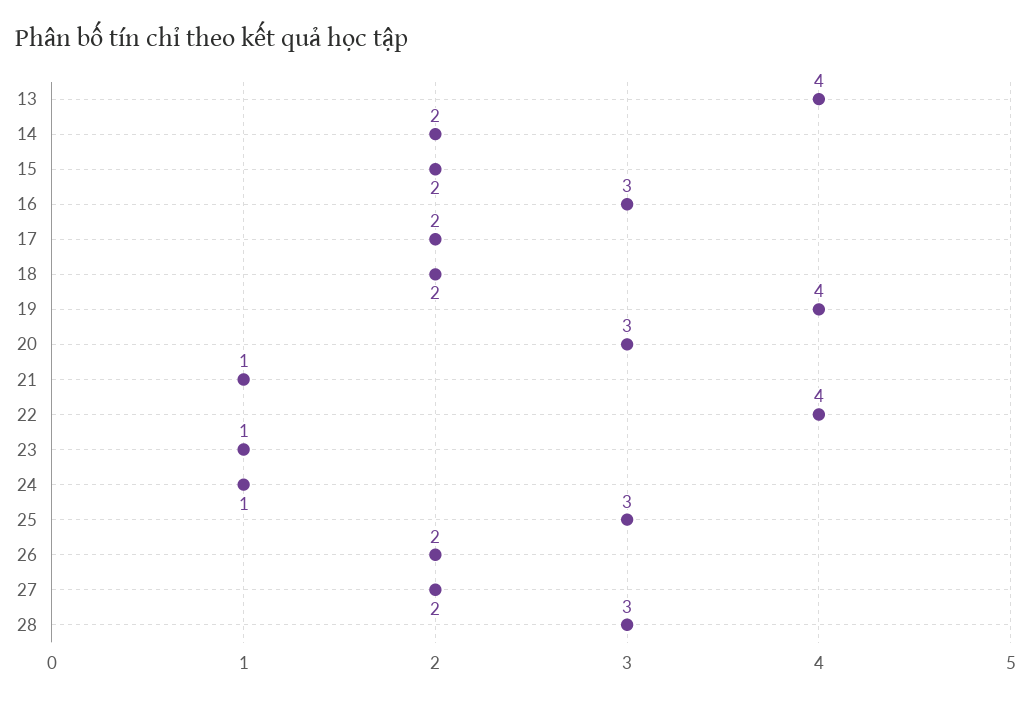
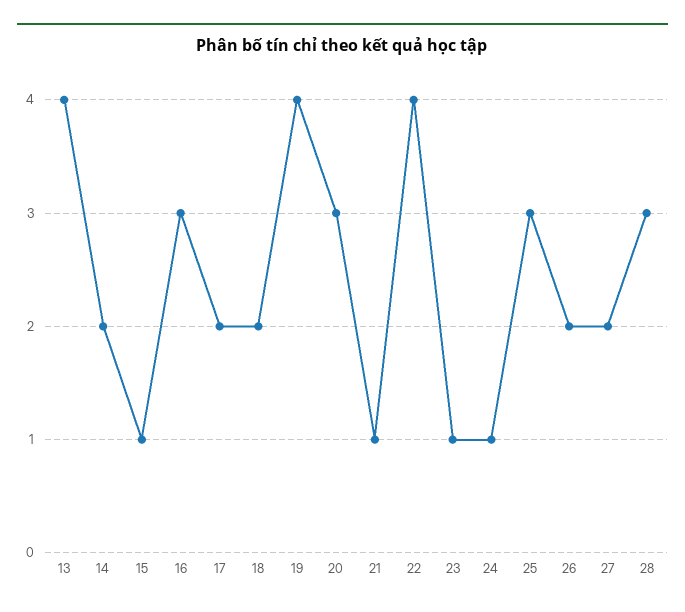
15: 2 -> 1

